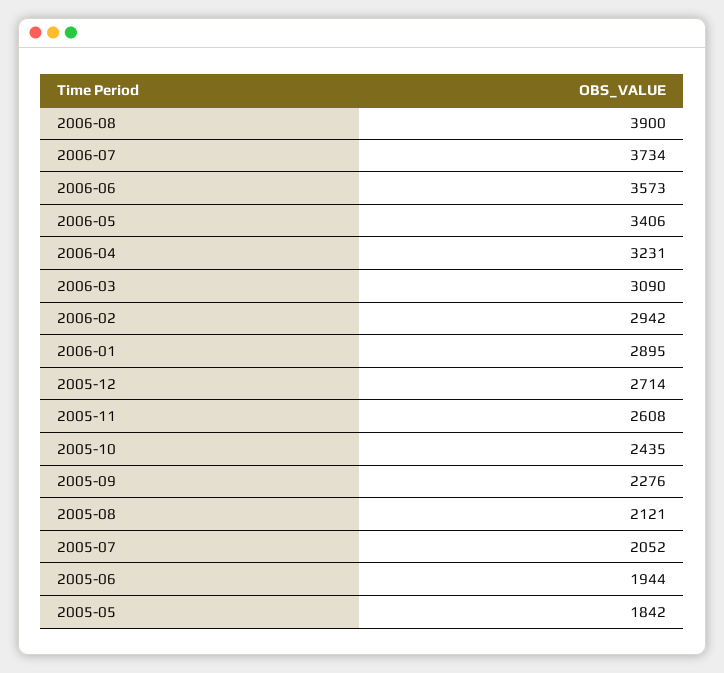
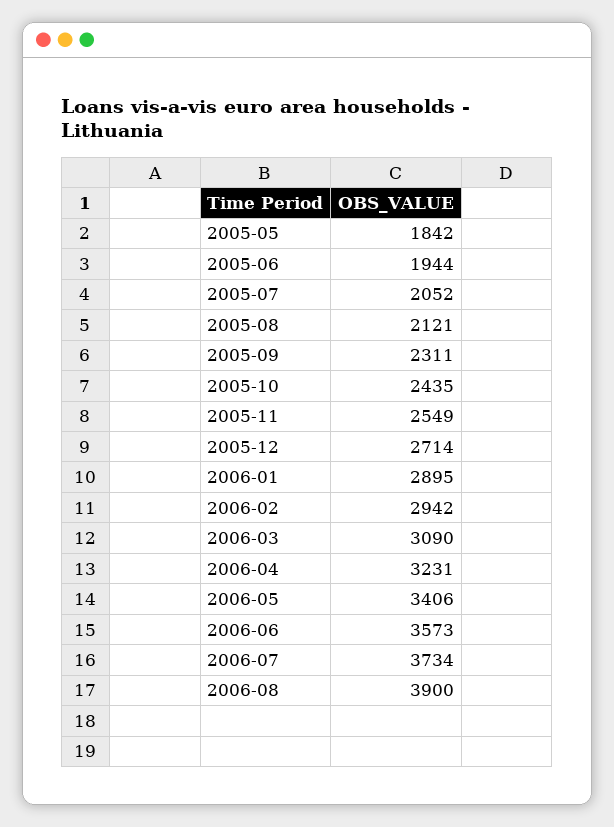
2005-11: 2608 -> 2549
2005-09: 2276 -> 2311

